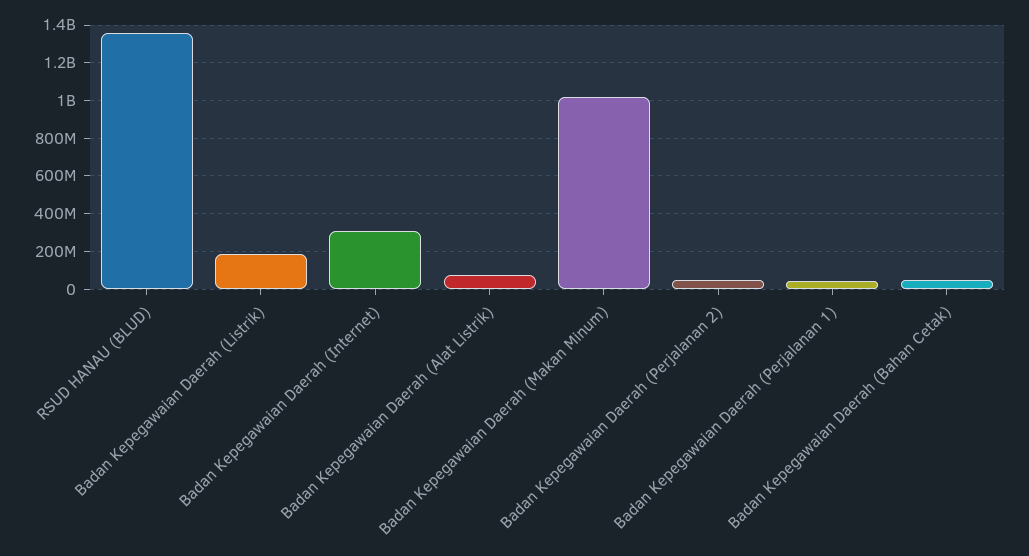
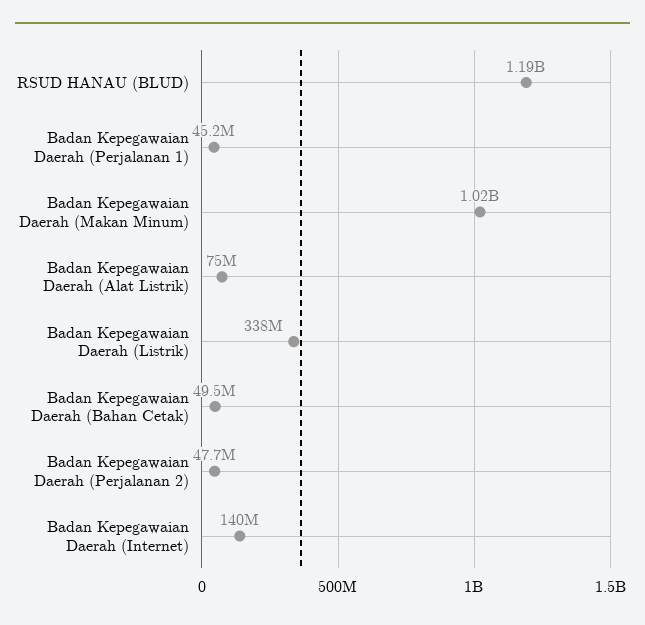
RSUD HANAU (BLUD): 1350000000 -> 1190000000
Badan Kepegawaian Daerah (Listrik): 200000000 -> 338000000
Badan Kepegawaian Daerah (Internet): 300000000 -> 140000000

